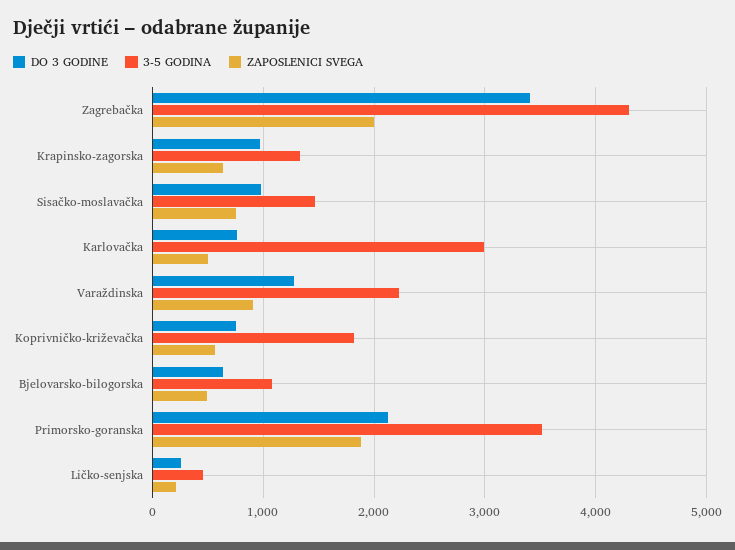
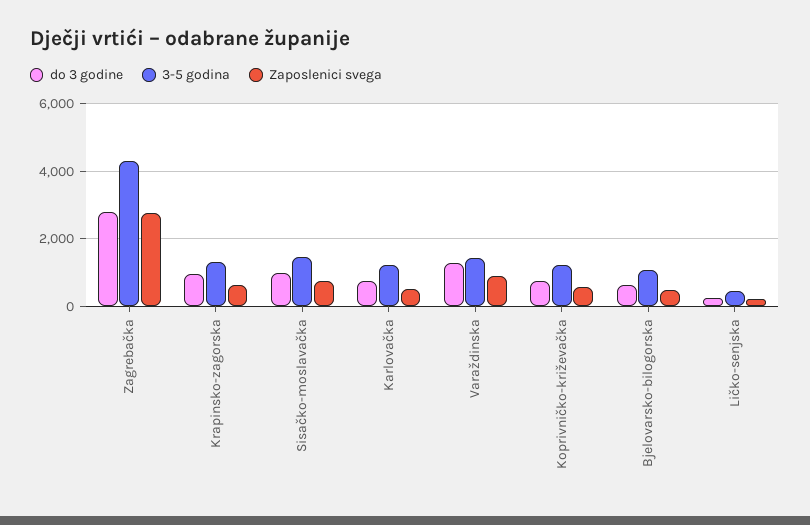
DO 3 GODINE, Zagrebačka: 3400 -> 2800
ZAPOSLENICI SVEGA, Zagrebačka: 2000 -> 2800
3-5 GODINA, Karlovačka: 3000 -> 1200
3-5 GODINA, Varaždinska: 2200 -> 1400
3-5 GODINA, Koprivničko-križevačka: 1800 -> 1200
DO 3 GODINE, Primorsko-goranska: 2100 -> none
3-5 GODINA, Primorsko-goranska: 3500 -> none
ZAPOSLENICI SVEGA, Primorsko-goranska: 1900 -> none

